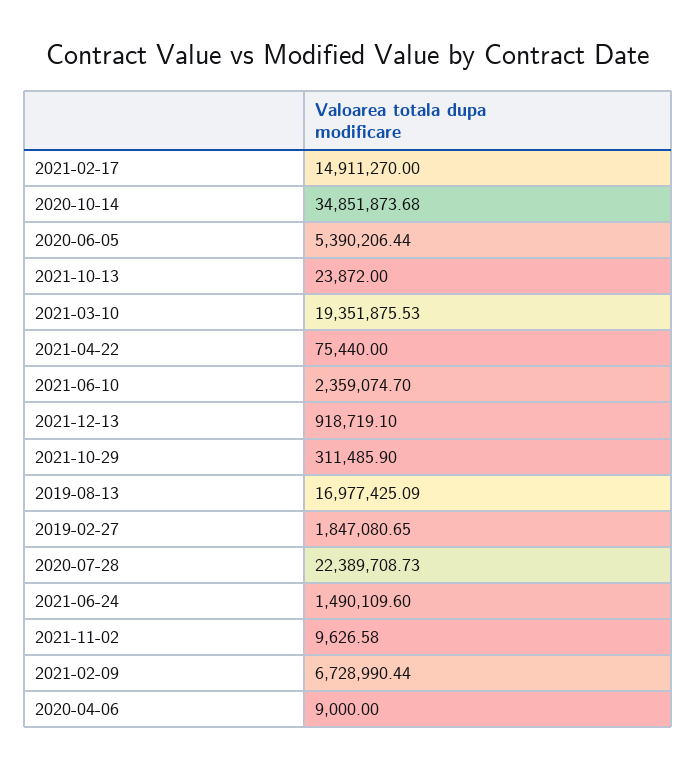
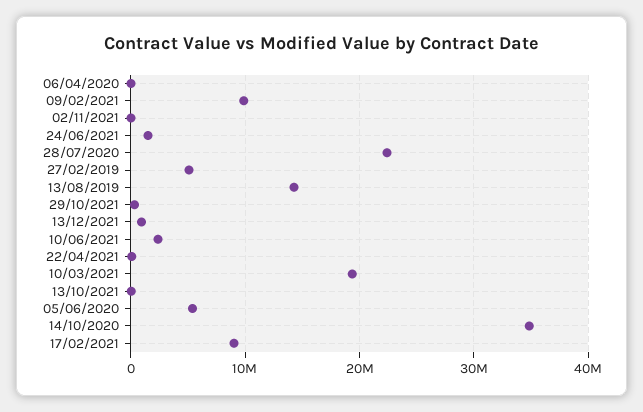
2021-02-17: 14911270 -> 9000000
2019-08-13: 16977425.09 -> 14000000
2019-02-27: 1847080.65 -> 5000000
2021-02-09: 6728990.44 -> 10000000

